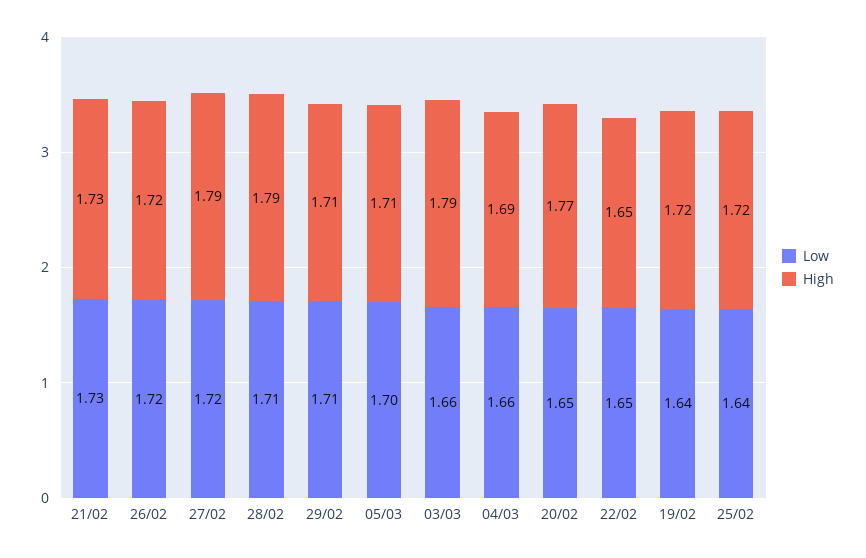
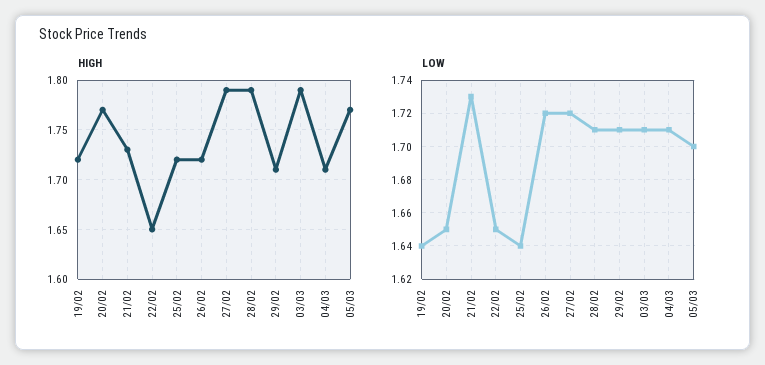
High, 05/03: 1.71 -> 1.77
Low, 03/03: 1.66 -> 1.71
Low, 04/03: 1.66 -> 1.71
High, 04/03: 1.69 -> 1.71

